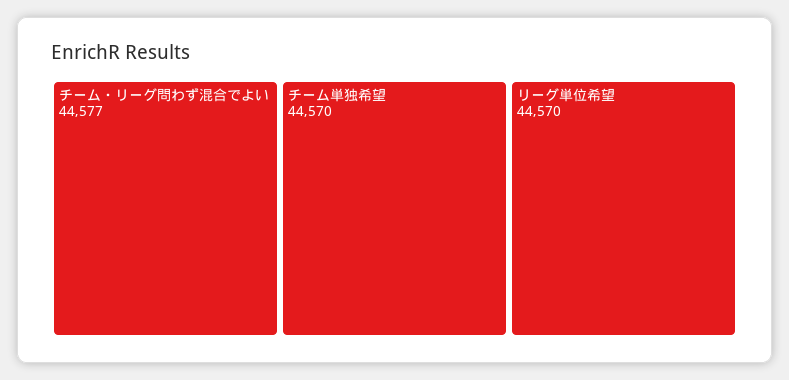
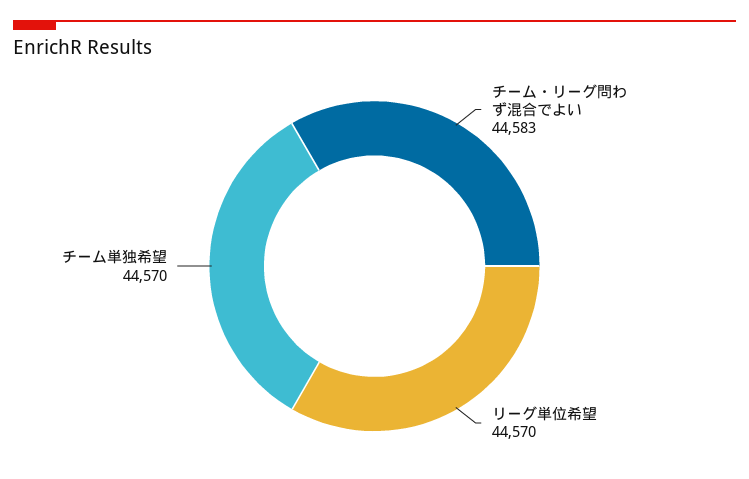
チーム・リーグ問わず混合でよい: 44577 -> 44583

